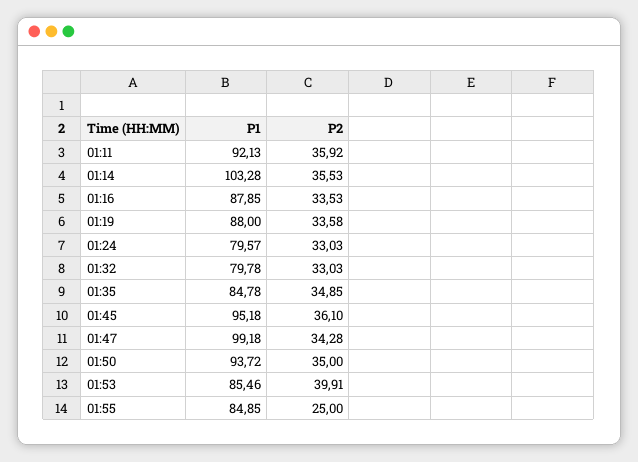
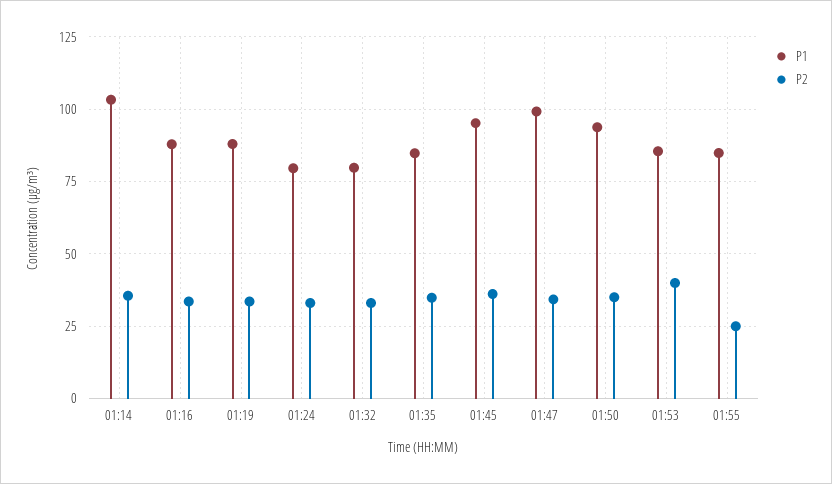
P1, 01:11: 92.13 -> none
P2, 01:11: 35.92 -> none

